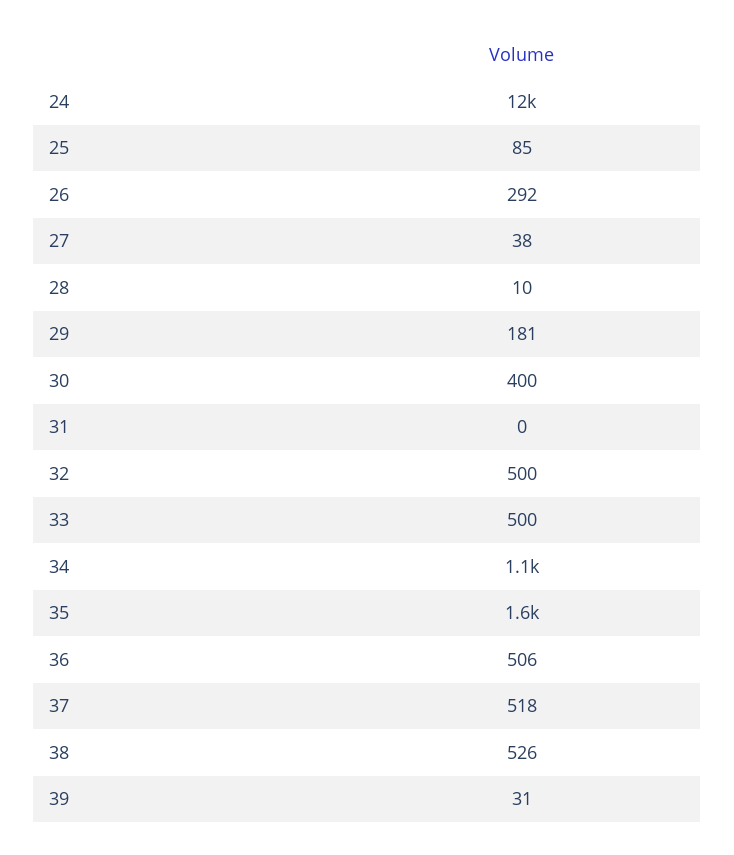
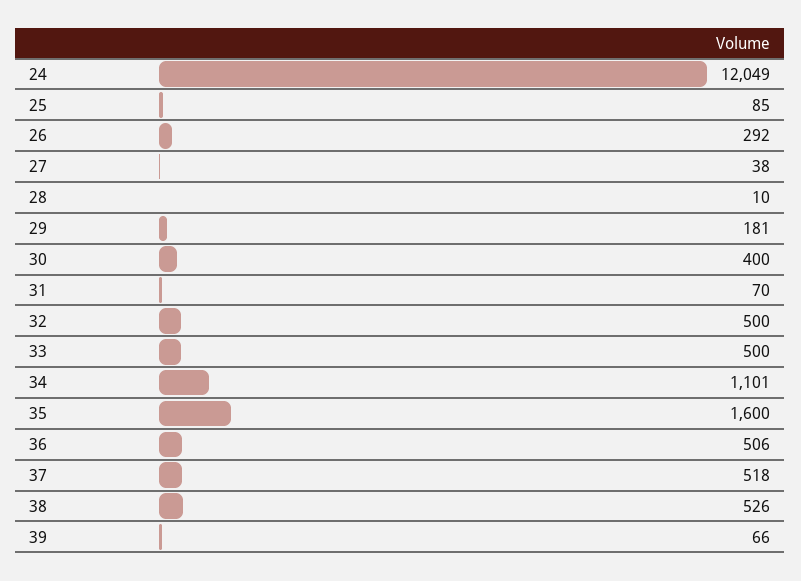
31: 0 -> 70
39: 31 -> 66

